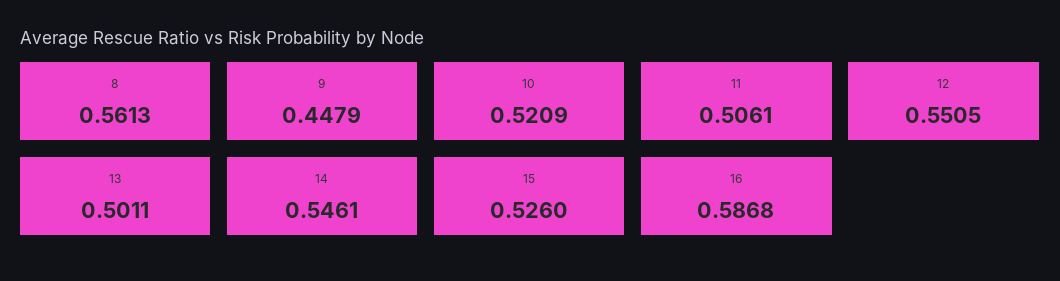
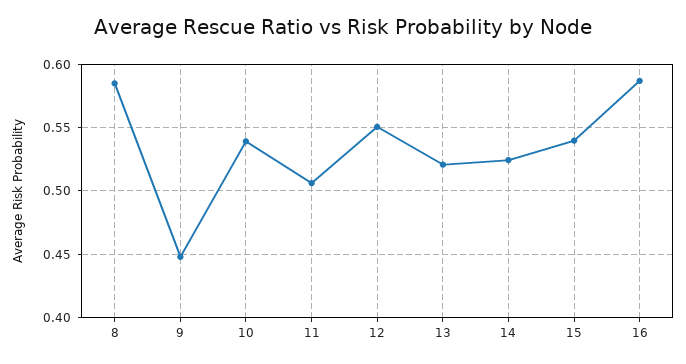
8: 0.5613 -> 0.585
10: 0.5209 -> 0.54
13: 0.5011 -> 0.52
14: 0.5461 -> 0.525
15: 0.526 -> 0.54

